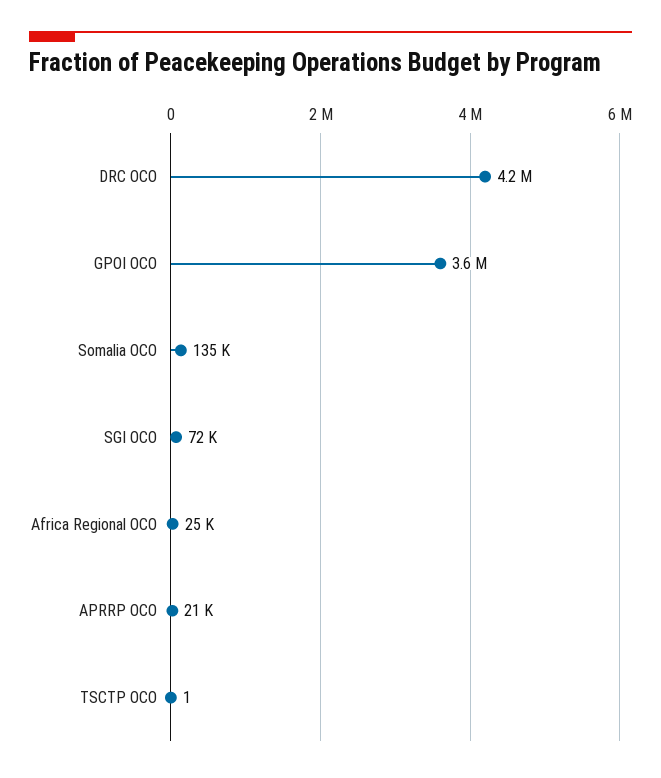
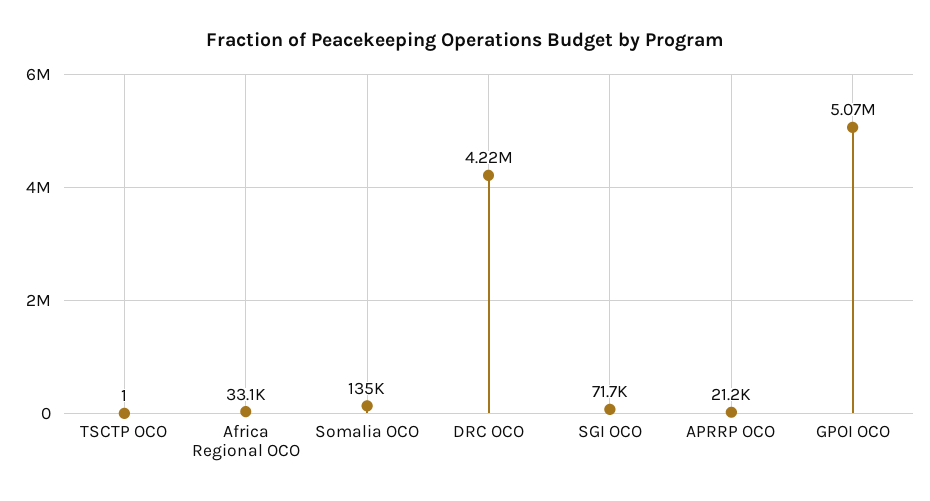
GPOI OCO: 3600000 -> 5070000
Africa Regional OCO: 25000 -> 33100

